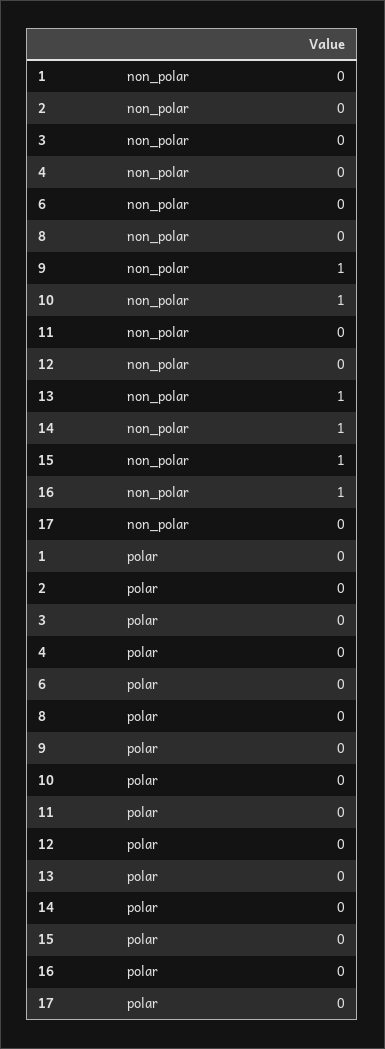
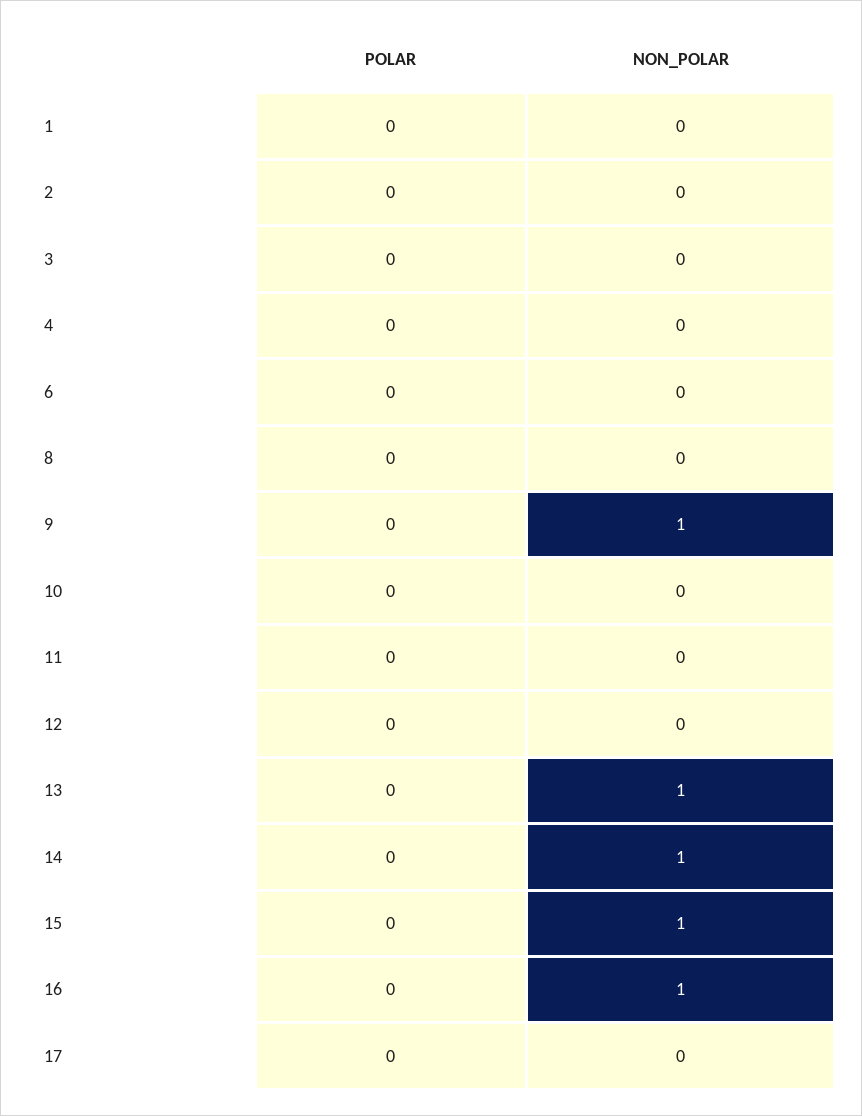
10, non_polar: 1 -> 0

